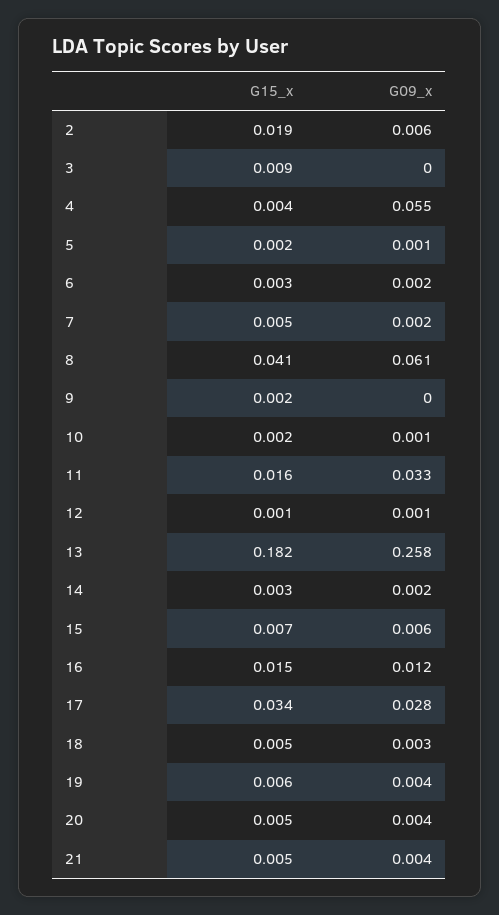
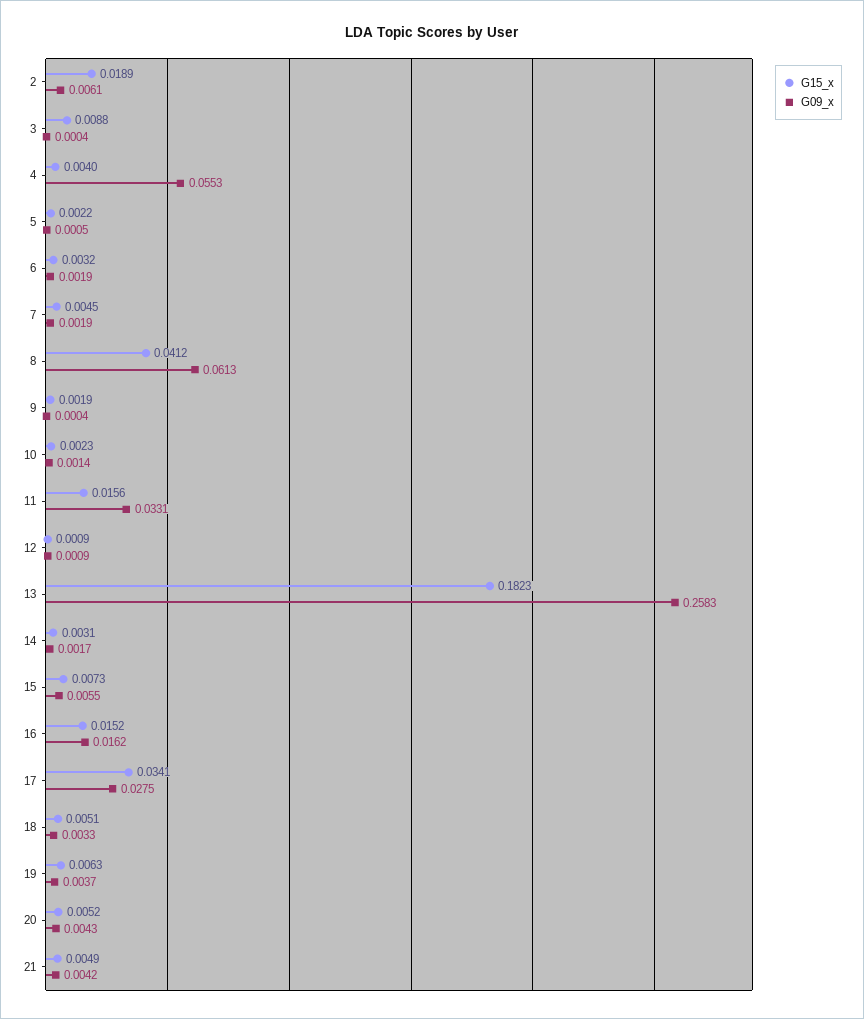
G09_x, 16: 0.012 -> 0.0162

